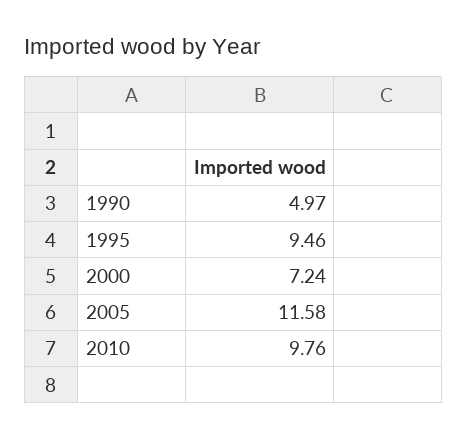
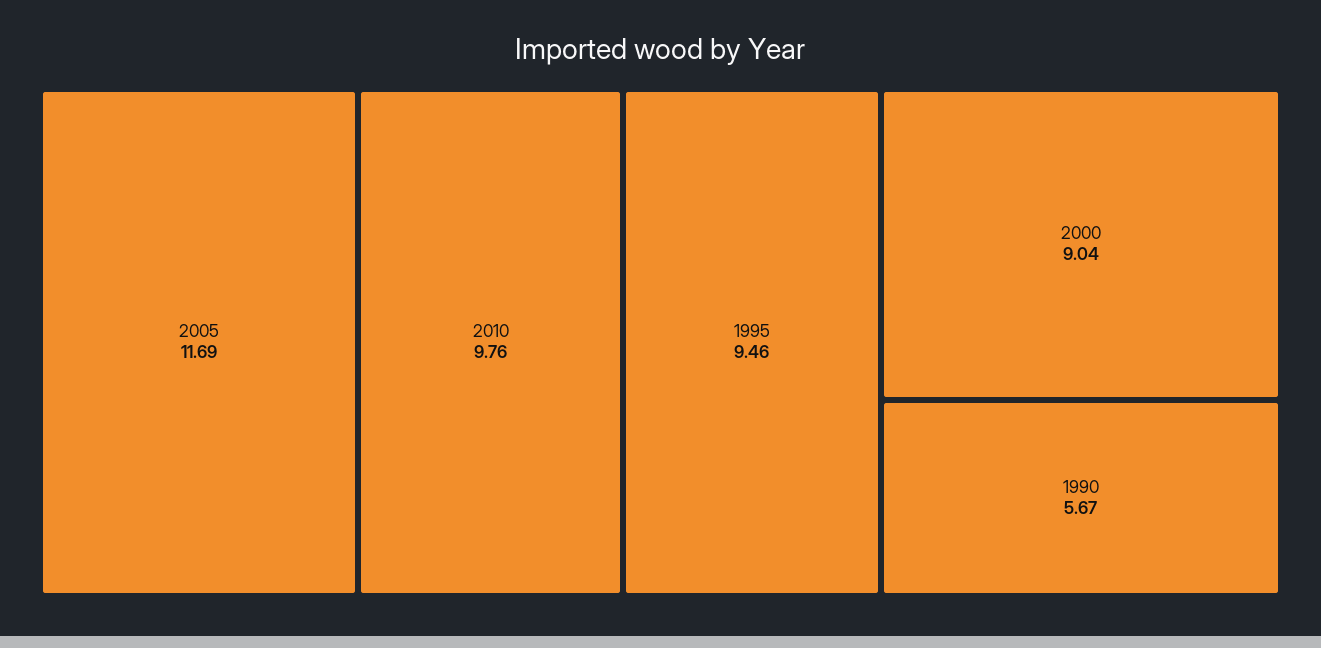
1990: 4.97 -> 5.67
2000: 7.24 -> 9.04
2005: 11.58 -> 11.69

